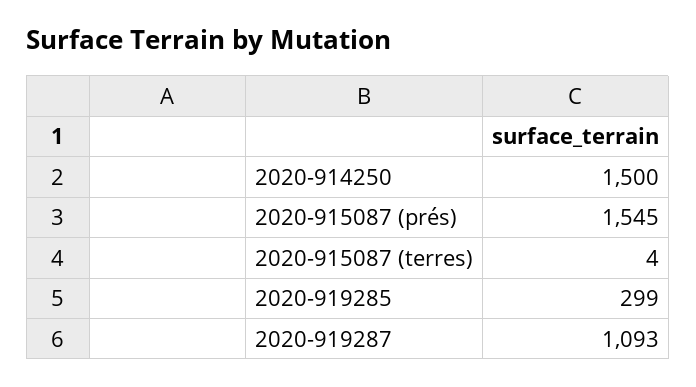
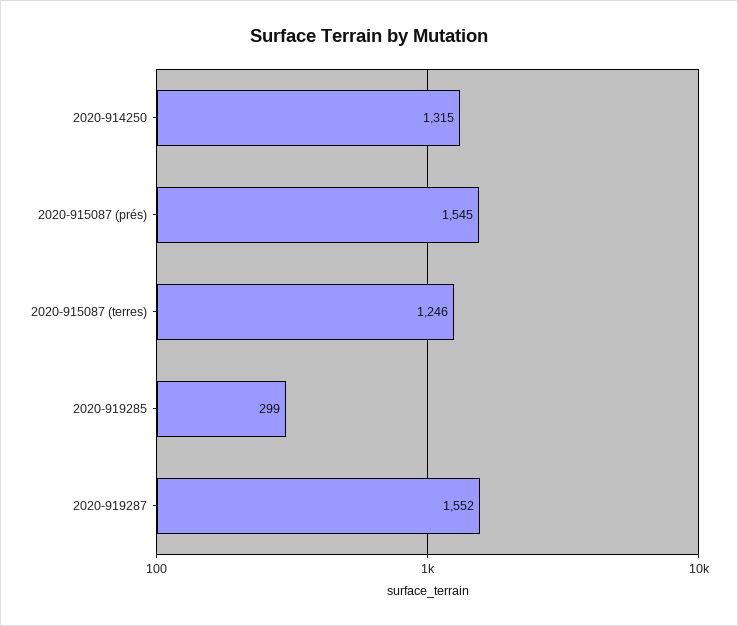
2020-914250: 1500 -> 1315
2020-915087 (terres): 4 -> 1246
2020-919287: 1093 -> 1552

